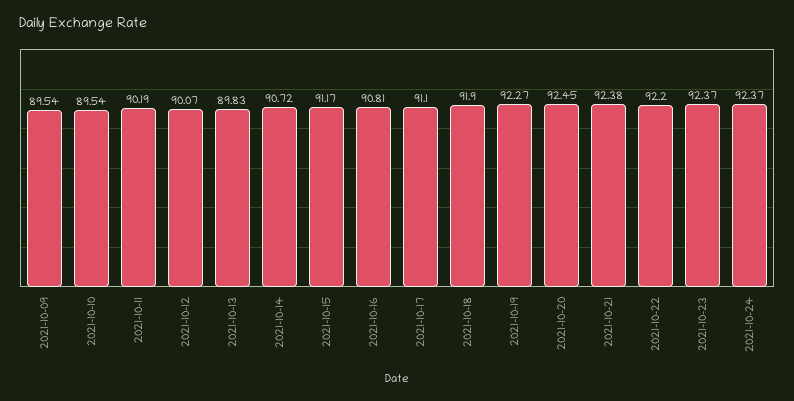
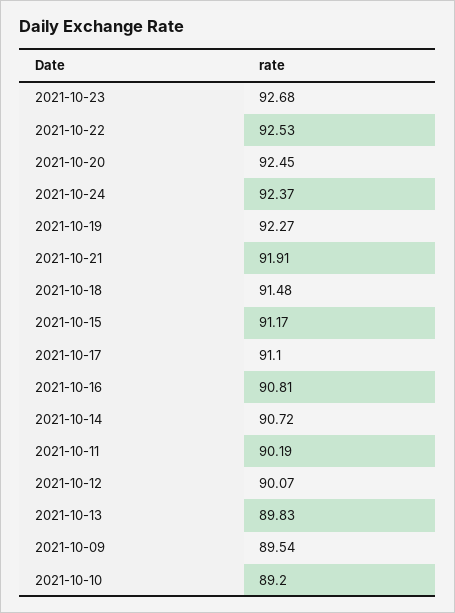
2021-10-10: 89.54 -> 89.2
2021-10-18: 91.9 -> 91.48
2021-10-21: 92.38 -> 91.91
2021-10-22: 92.2 -> 92.53
2021-10-23: 92.37 -> 92.68

